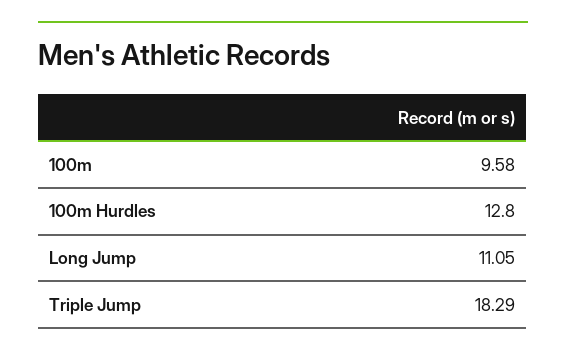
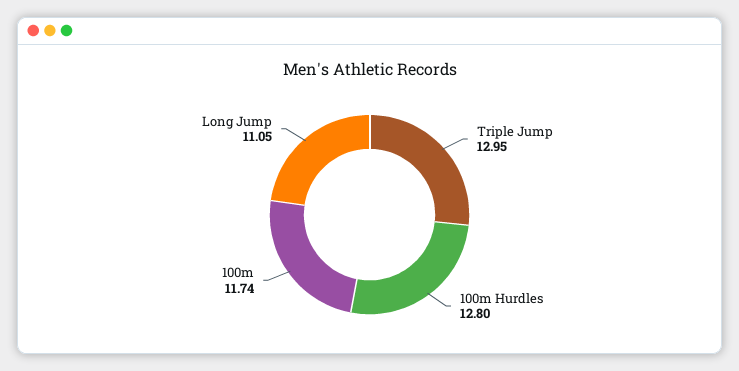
100m: 9.58 -> 11.74
Triple Jump: 18.29 -> 12.95

